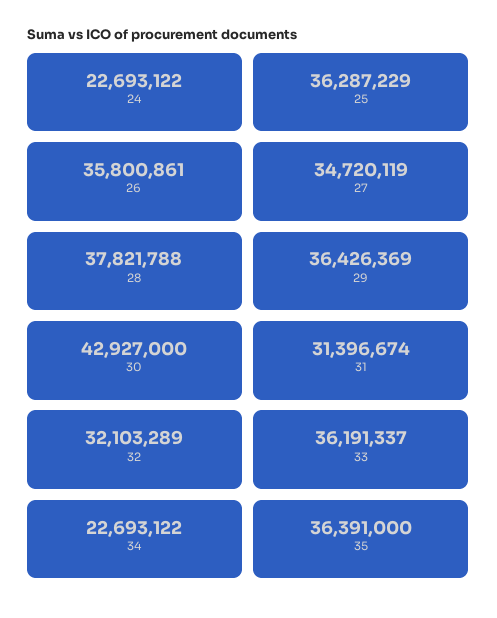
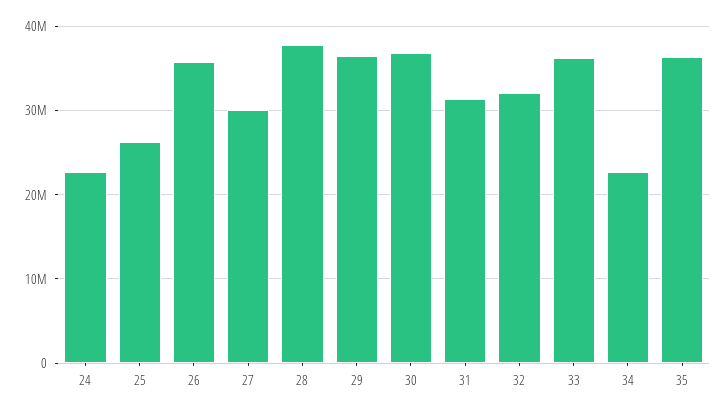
25: 36287229 -> 26000000
27: 34720119 -> 30000000
30: 42927000 -> 37000000

